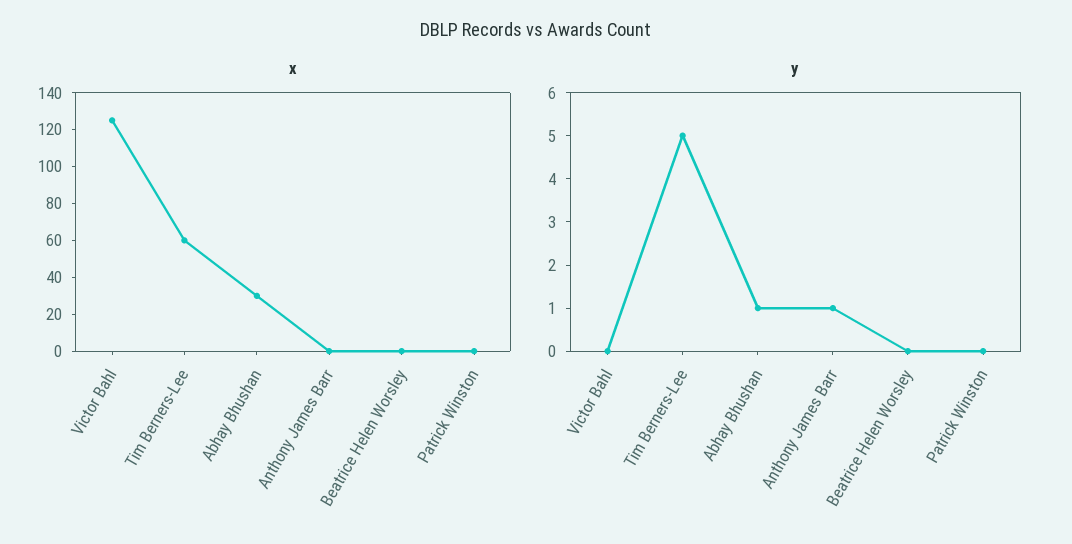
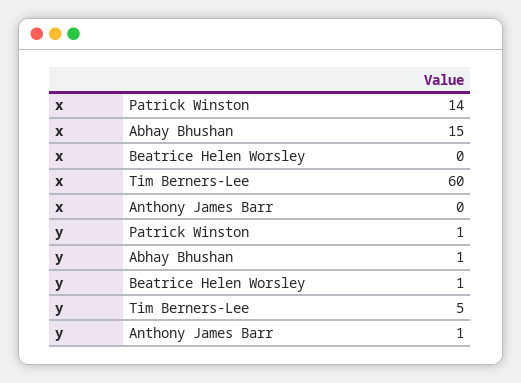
x, Victor Bahl: 125 -> none
x, Abhay Bhushan: 30 -> 15
x, Patrick Winston: 0 -> 14
y, Victor Bahl: 0 -> none
y, Beatrice Helen Worsley: 0 -> 1
y, Patrick Winston: 0 -> 1

